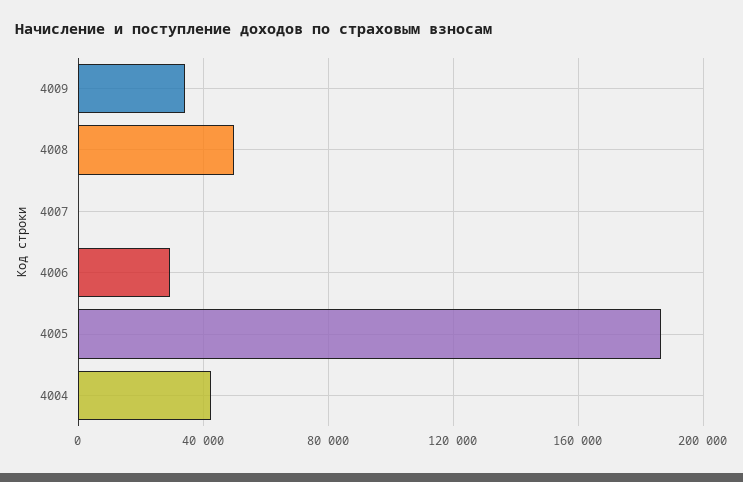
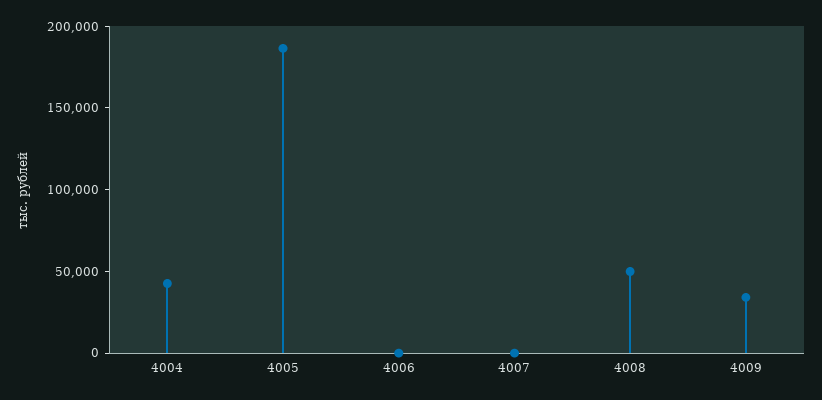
4006: 30000 -> 0

